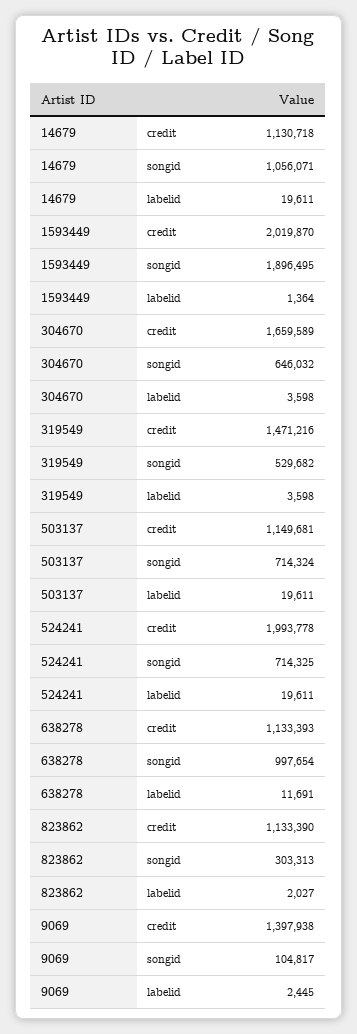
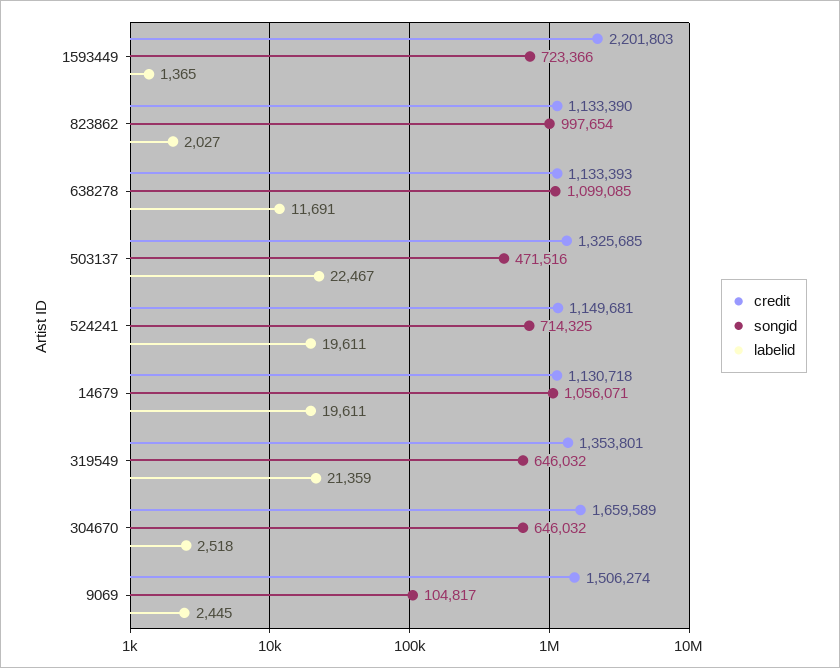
credit, 1593449: 2019870 -> 2201803
songid, 1593449: 1896495 -> 723366
labelid, 1593449: 1364 -> 1365
labelid, 304670: 3598 -> 2518
credit, 319549: 1471216 -> 1353801
songid, 319549: 529682 -> 646032
labelid, 319549: 3598 -> 21359
credit, 503137: 1149681 -> 1325685
songid, 503137: 714324 -> 471516
labelid, 503137: 19611 -> 22467
credit, 524241: 1993778 -> 1149681
songid, 638278: 997654 -> 1099085
songid, 823862: 303313 -> 997654
credit, 9069: 1397938 -> 1506274

